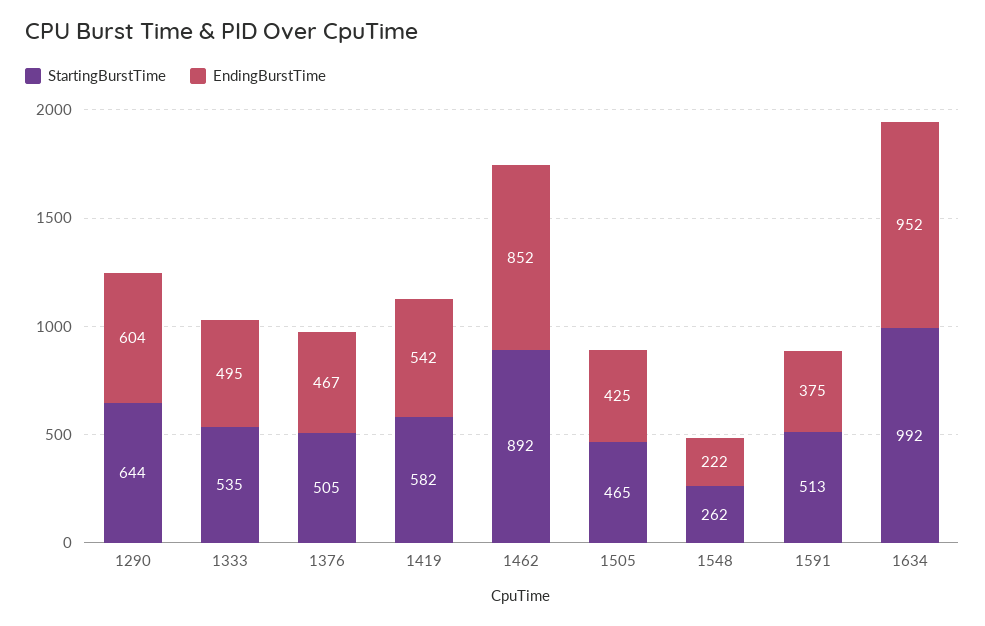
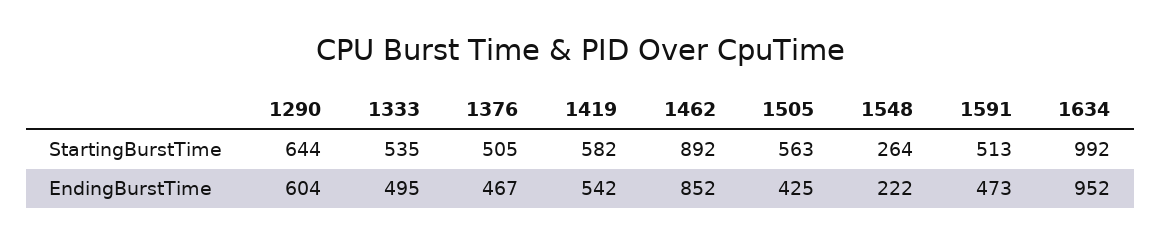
StartingBurstTime, 1505: 465 -> 563
StartingBurstTime, 1548: 262 -> 264
EndingBurstTime, 1591: 375 -> 473

